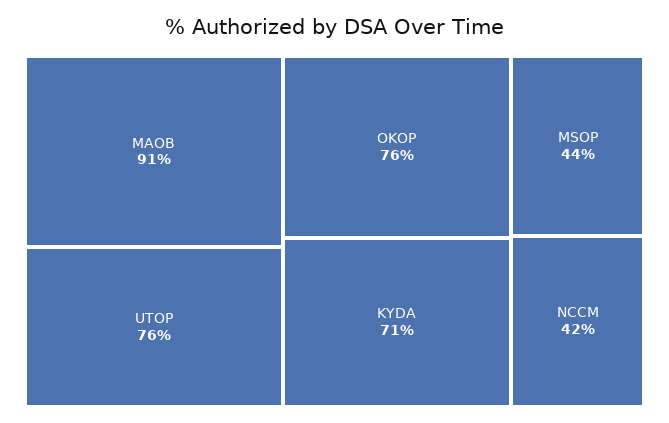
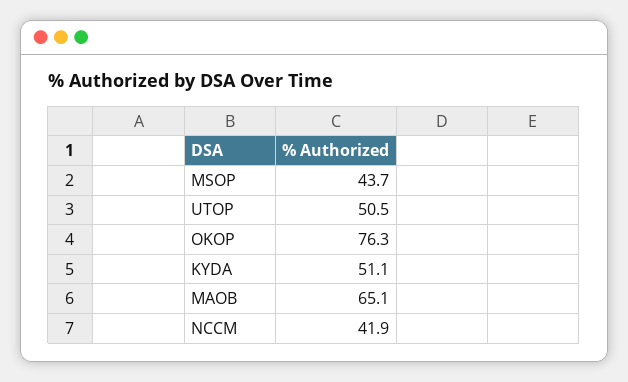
MAOB: 91 -> 65.1
UTOP: 76 -> 50.5
KYDA: 71 -> 51.1

